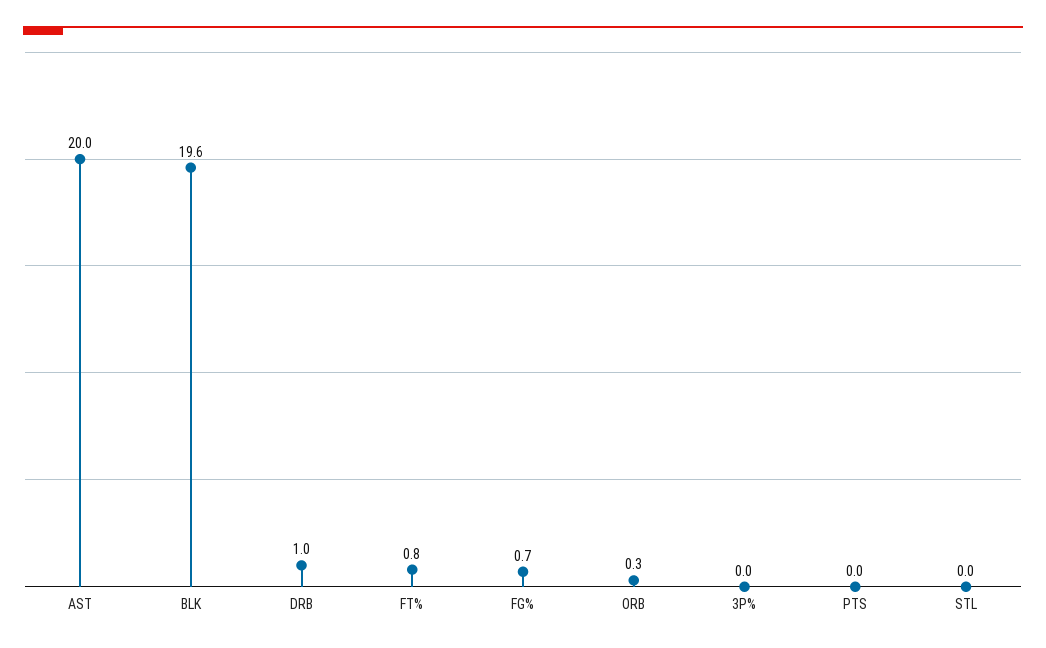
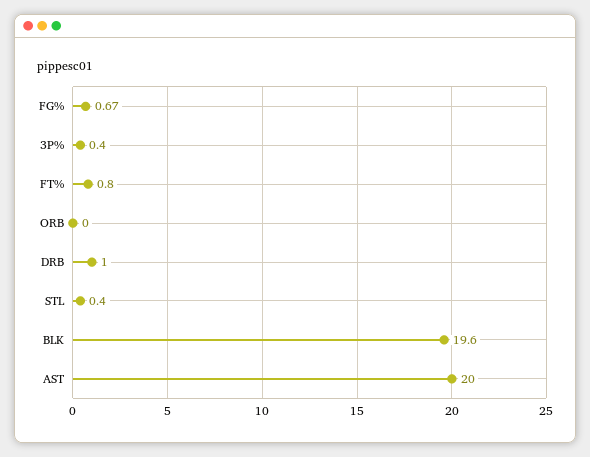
ORB: 0.3 -> 0
3P%: 0 -> 0.4
PTS: 0 -> none
STL: 0 -> 0.4

